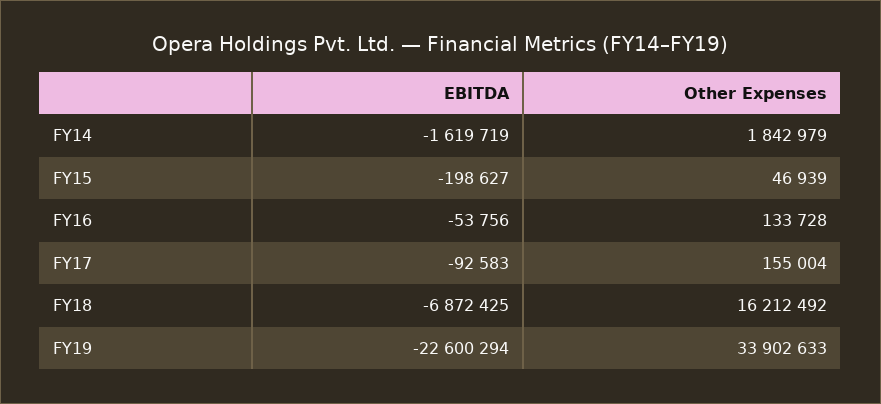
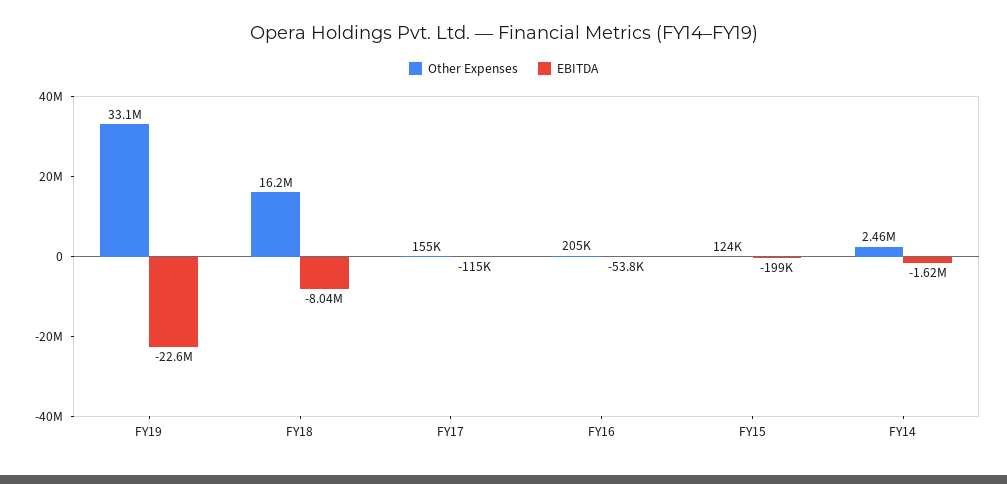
Other Expenses, FY14: 1842979 -> 2460000
Other Expenses, FY15: 46939 -> 124000
Other Expenses, FY16: 133728 -> 205000
EBITDA, FY17: -92583 -> -115000
EBITDA, FY18: -6872425 -> -8040000
Other Expenses, FY19: 33902633 -> 33100000

